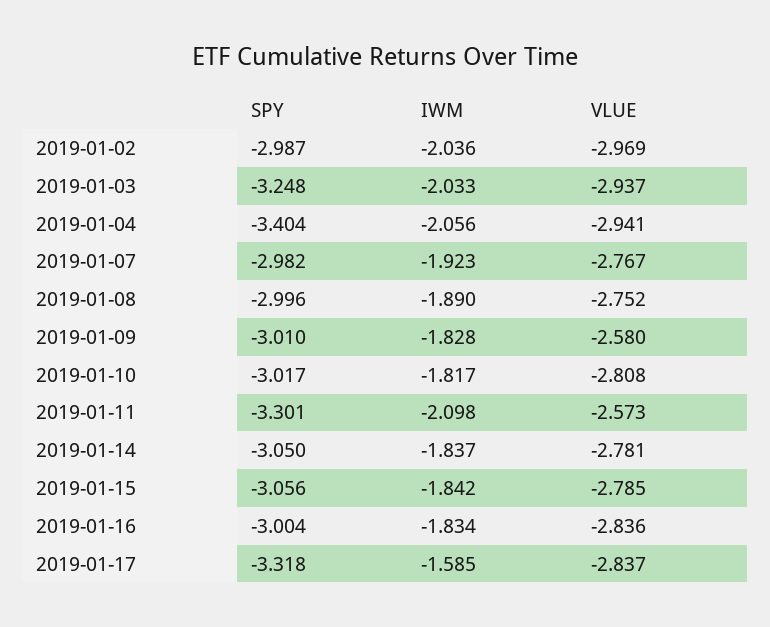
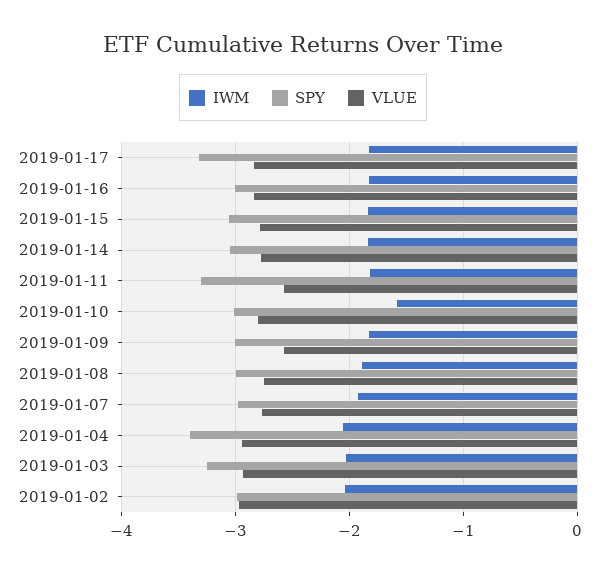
IWM, 2019-01-10: -1.817 -> -1.6
IWM, 2019-01-11: -2.098 -> -1.8
IWM, 2019-01-17: -1.585 -> -1.8

